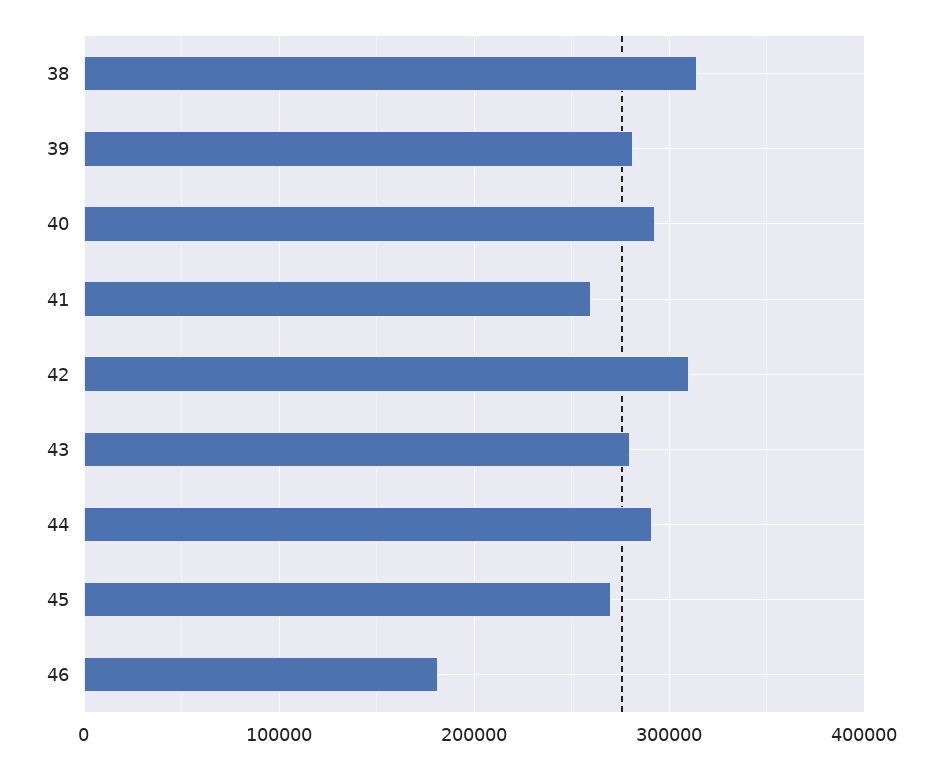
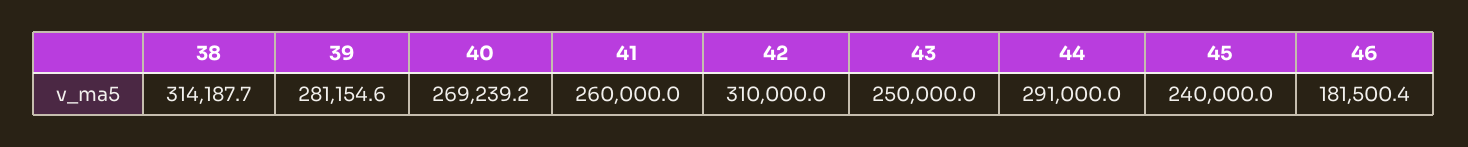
40: 290000 -> 269239.2
43: 280000 -> 250000
45: 270000 -> 240000

